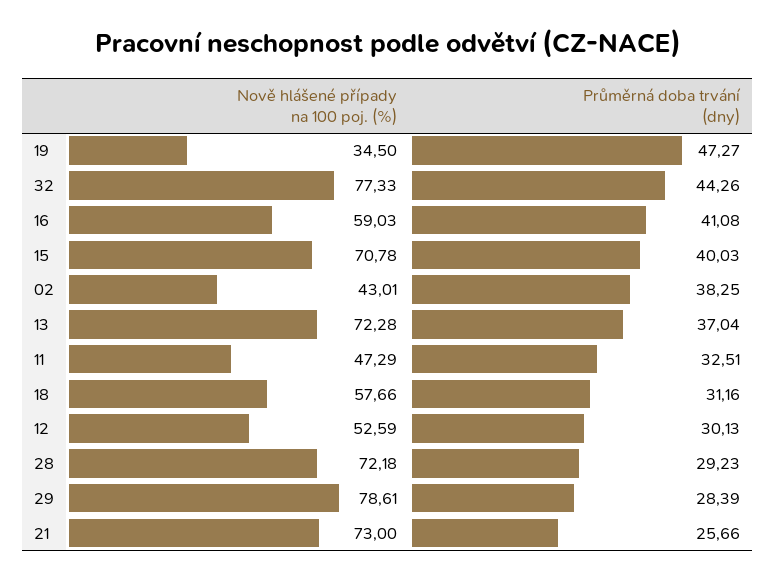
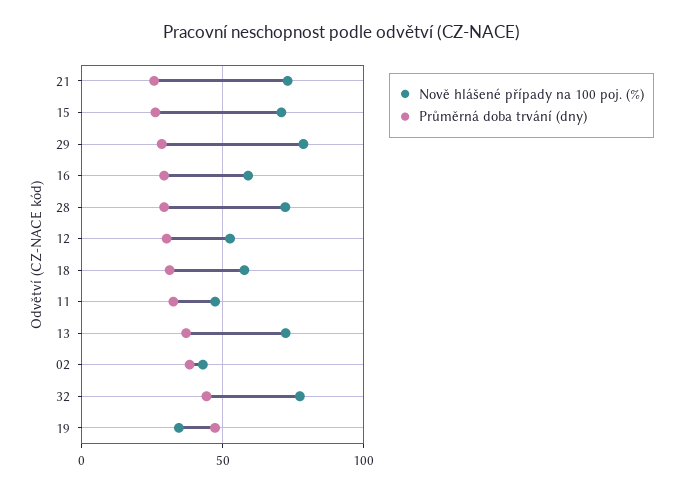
Průměrná doba trvání (dny), 16: 41.08 -> 30
Průměrná doba trvání (dny), 15: 40.03 -> 25

